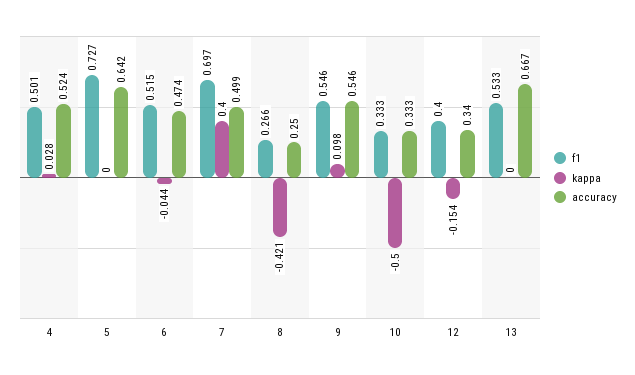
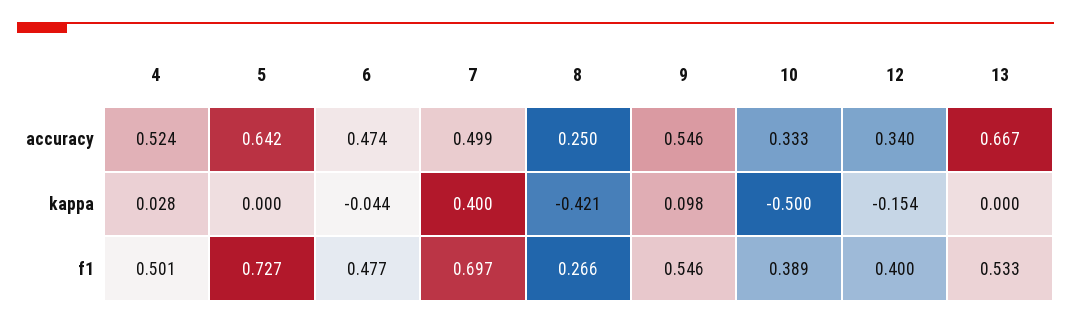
f1, 6: 0.515 -> 0.477
f1, 10: 0.333 -> 0.389

